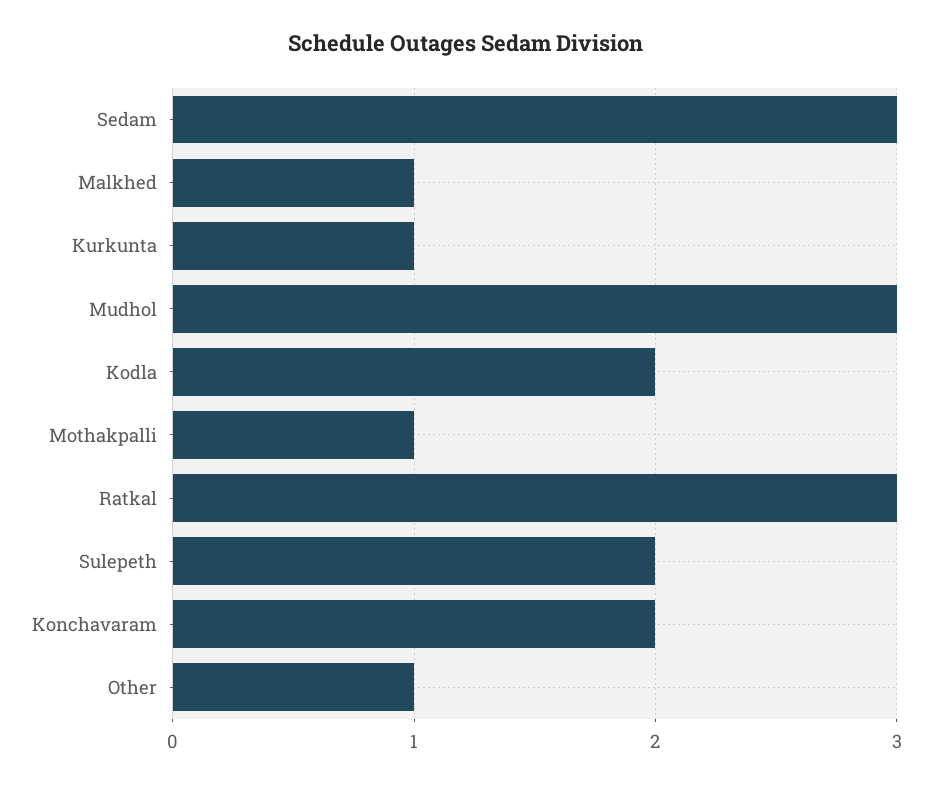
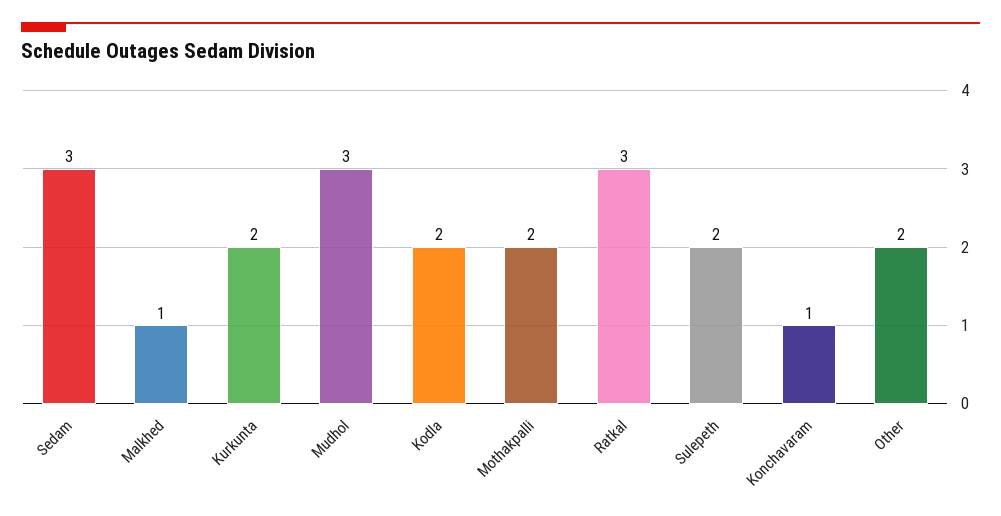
Kurkunta: 1 -> 2
Mothakpalli: 1 -> 2
Konchavaram: 2 -> 1
Other: 1 -> 2

